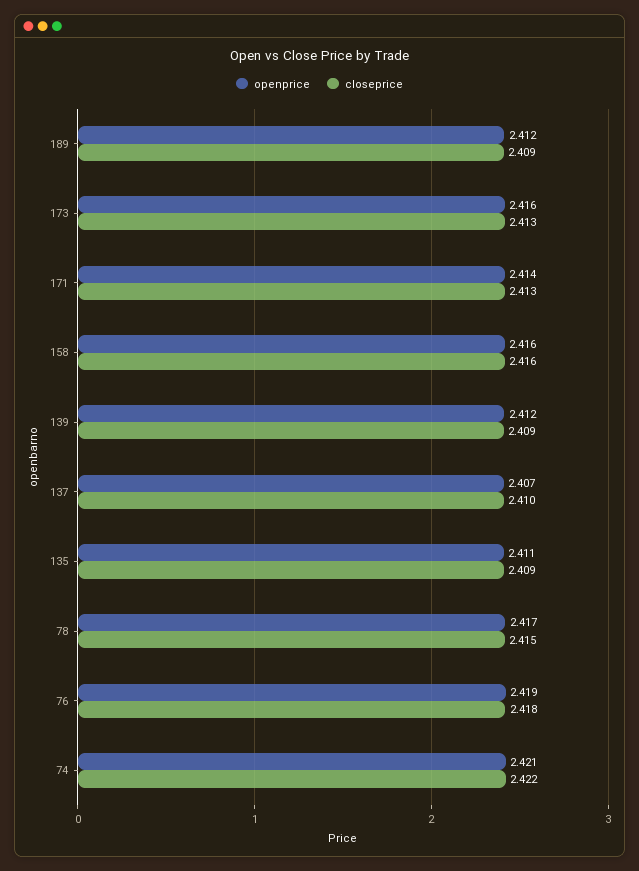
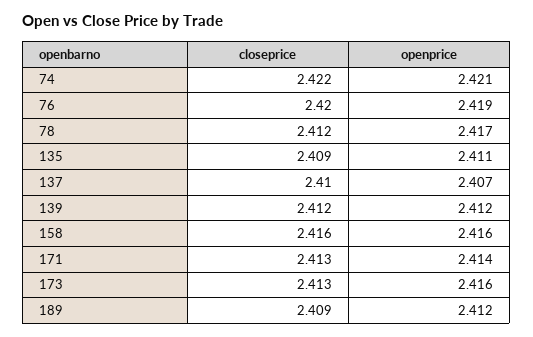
closeprice, 139: 2.409 -> 2.412
closeprice, 78: 2.415 -> 2.412
closeprice, 76: 2.418 -> 2.42

